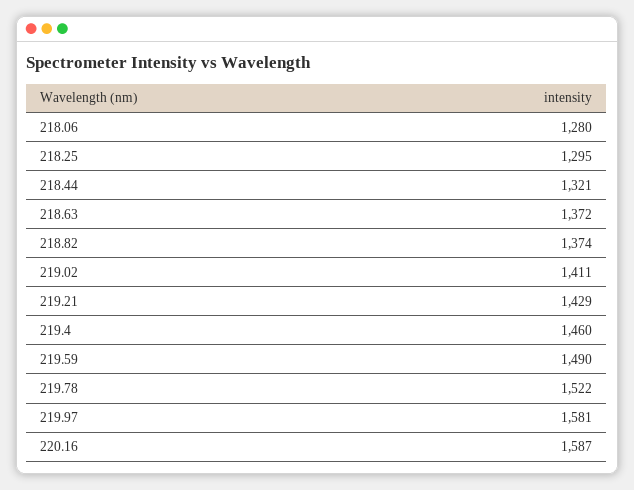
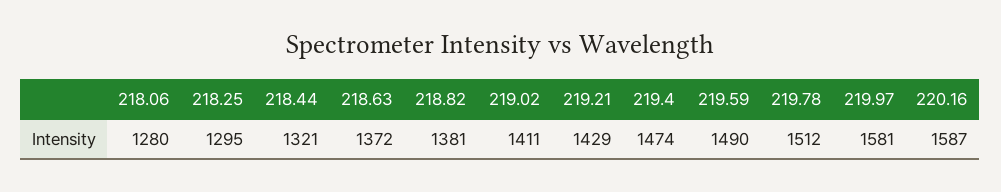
218.82: 1374 -> 1381
219.4: 1460 -> 1474
219.78: 1522 -> 1512

